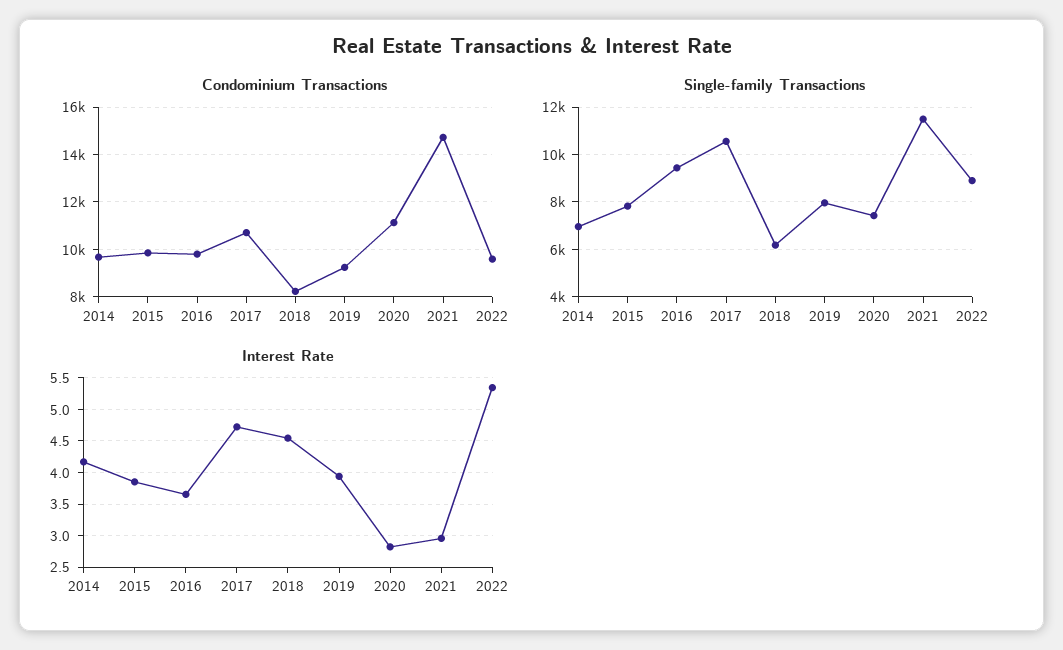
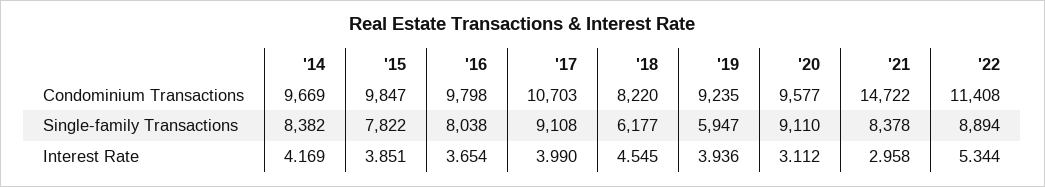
Condominium Transactions, 2020: 11000 -> 9577
Condominium Transactions, 2022: 9500 -> 11408
Single-family Transactions, 2014: 7000 -> 8382
Single-family Transactions, 2016: 9500 -> 8038
Single-family Transactions, 2017: 10500 -> 9108
Single-family Transactions, 2019: 8000 -> 5947
Single-family Transactions, 2020: 7500 -> 9110
Single-family Transactions, 2021: 11500 -> 8378
Interest Rate, 2017: 4.7 -> 3.99
Interest Rate, 2020: 2.8 -> 3.112

